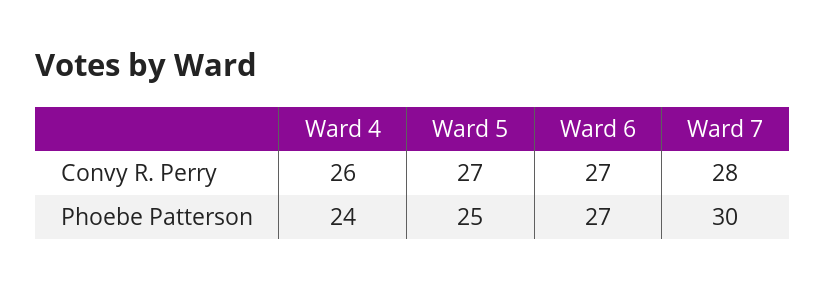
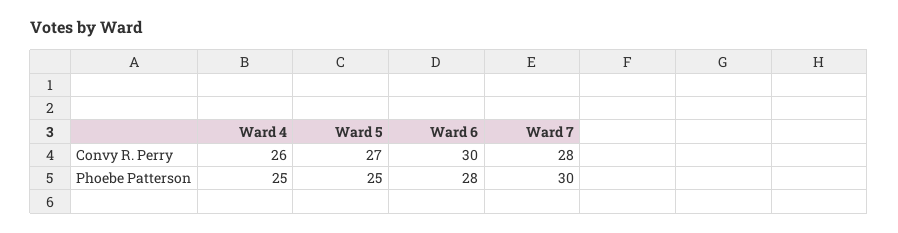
Ward 6, Convy R. Perry: 27 -> 30
Ward 4, Phoebe Patterson: 24 -> 25
Ward 6, Phoebe Patterson: 27 -> 28

